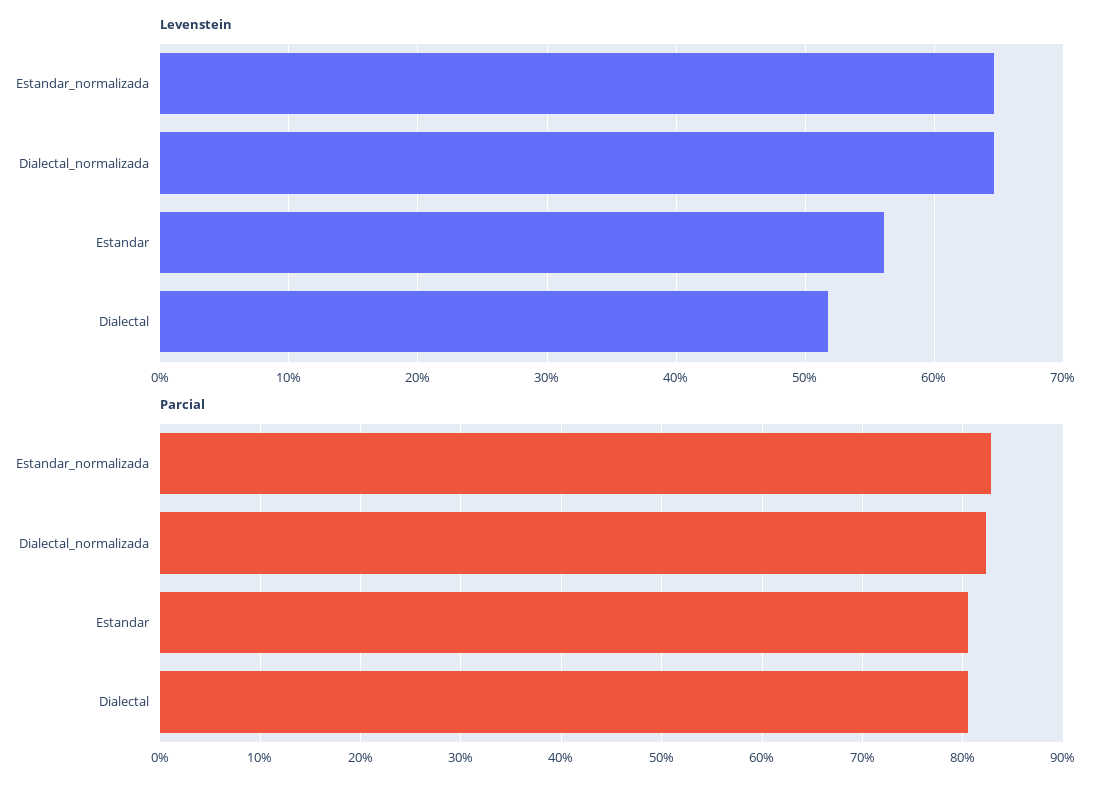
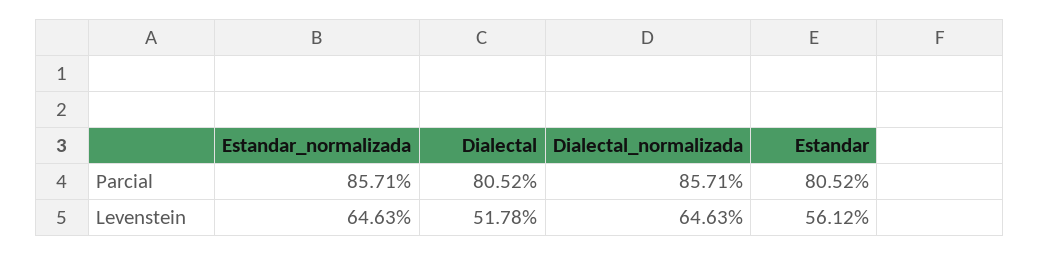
Parcial, Estandar_normalizada: 83 -> 85.71
Parcial, Dialectal_normalizada: 82 -> 85.71

